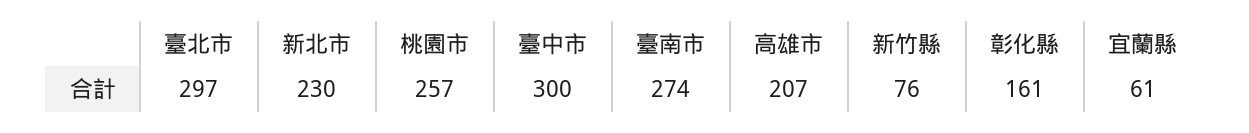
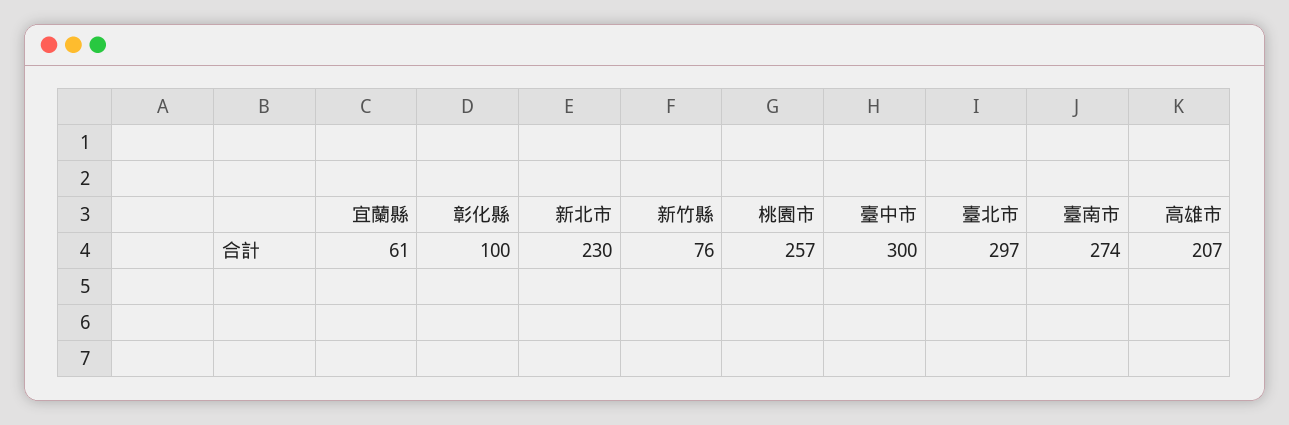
彰化縣: 161 -> 100

